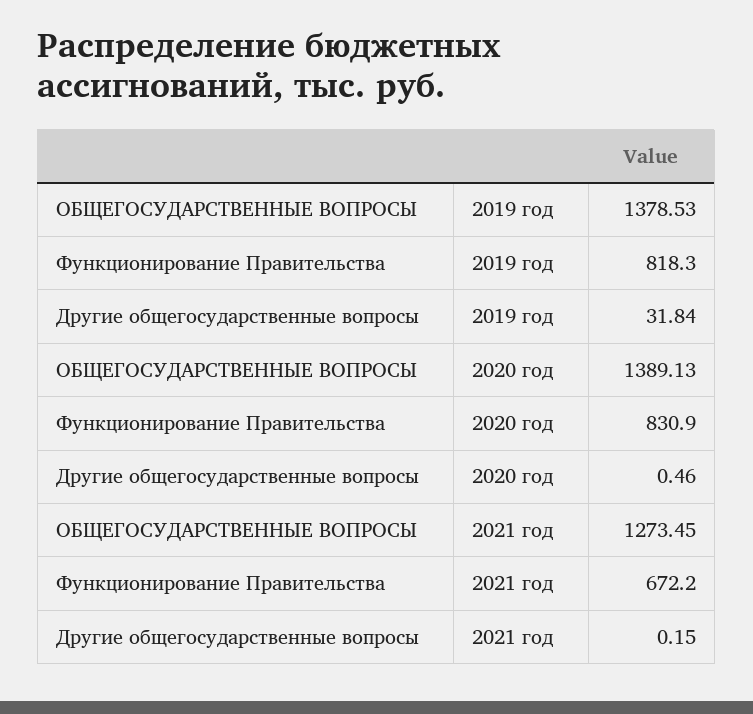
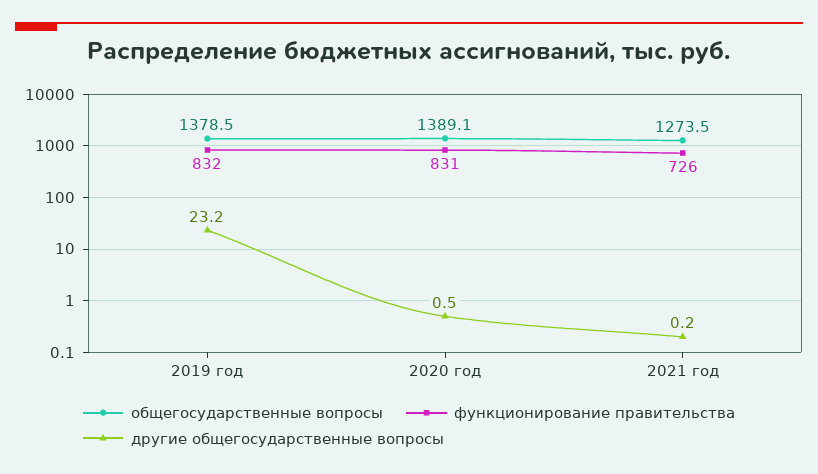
Функционирование Правительства, 2019 год: 818.3 -> 832
Другие общегосударственные вопросы, 2019 год: 31.84 -> 23.2
Функционирование Правительства, 2021 год: 672.2 -> 726

